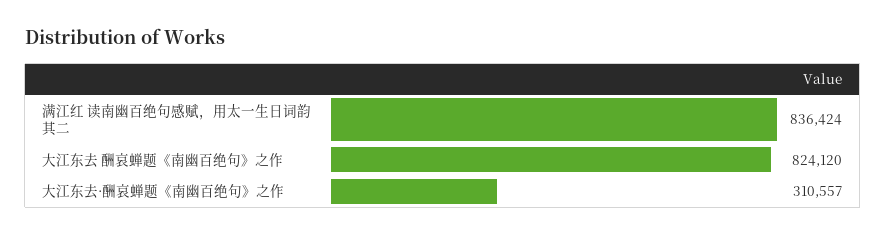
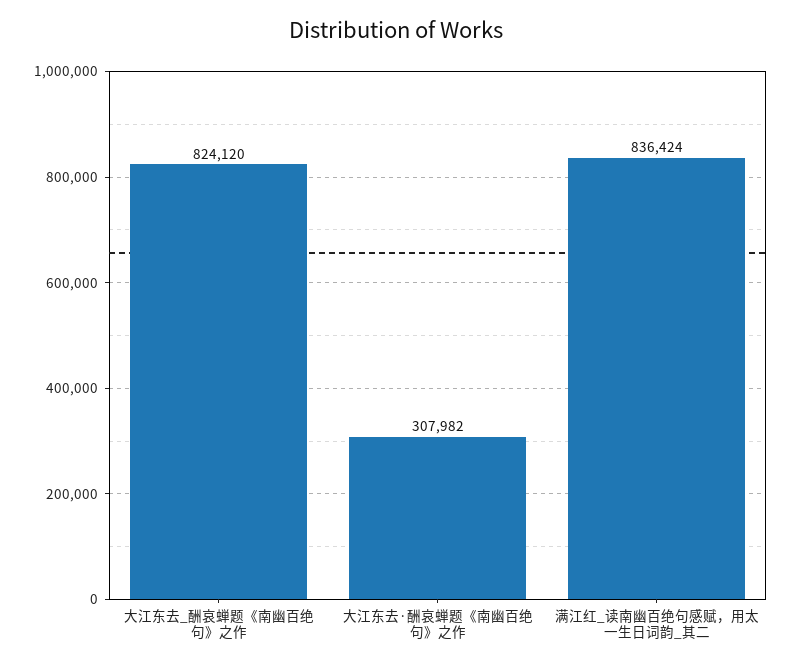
大江东去·酬哀蝉题《南幽百绝句》之作: 310557 -> 307982

